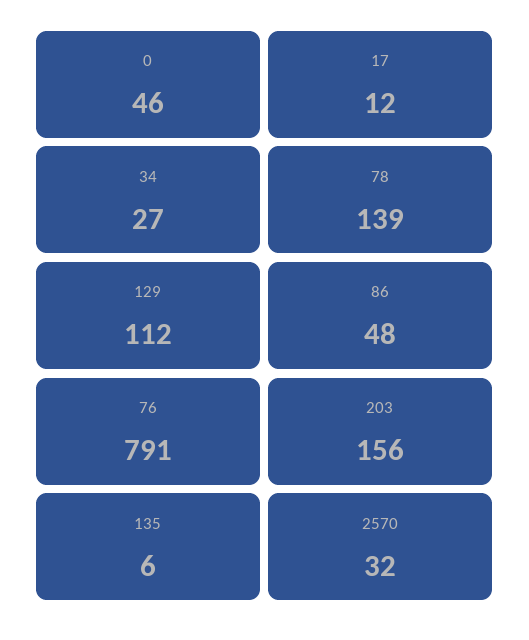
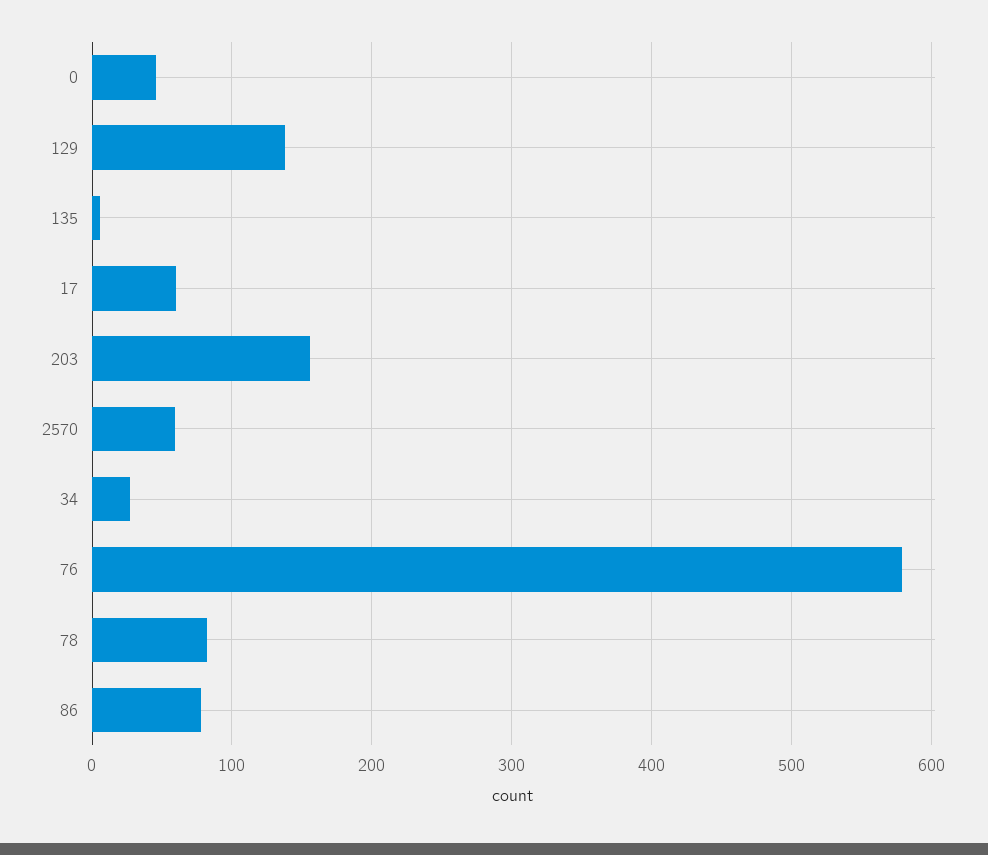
17: 12 -> 60
78: 139 -> 80
129: 112 -> 140
86: 48 -> 80
76: 791 -> 580
2570: 32 -> 60

